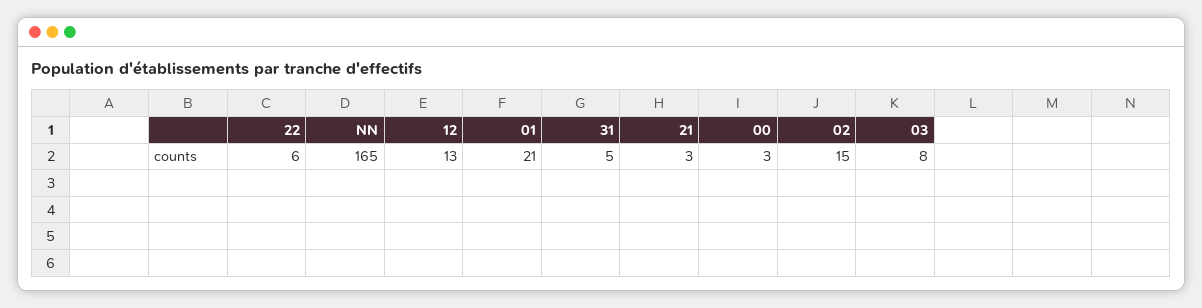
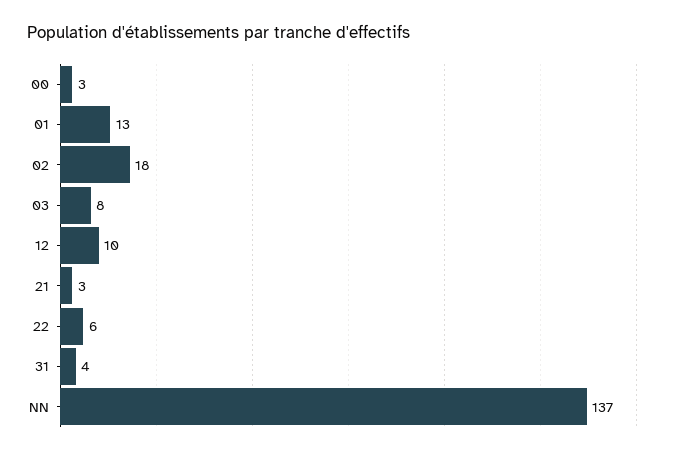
NN: 165 -> 137
12: 13 -> 10
01: 21 -> 13
31: 5 -> 4
02: 15 -> 18

